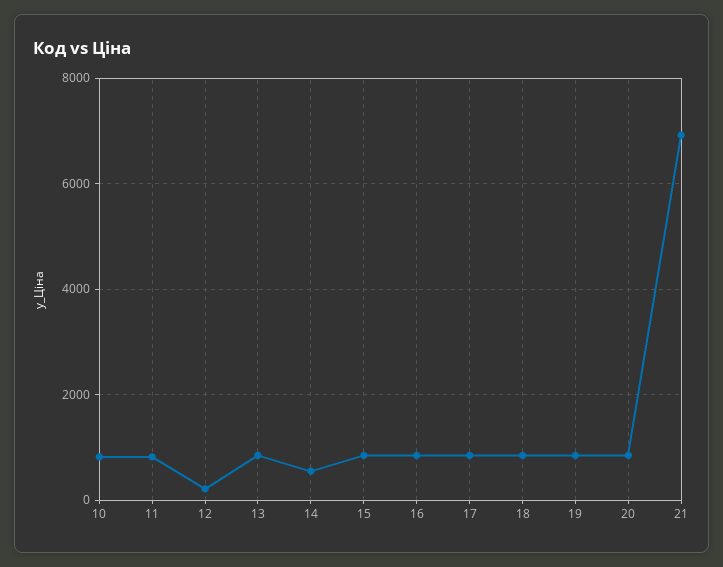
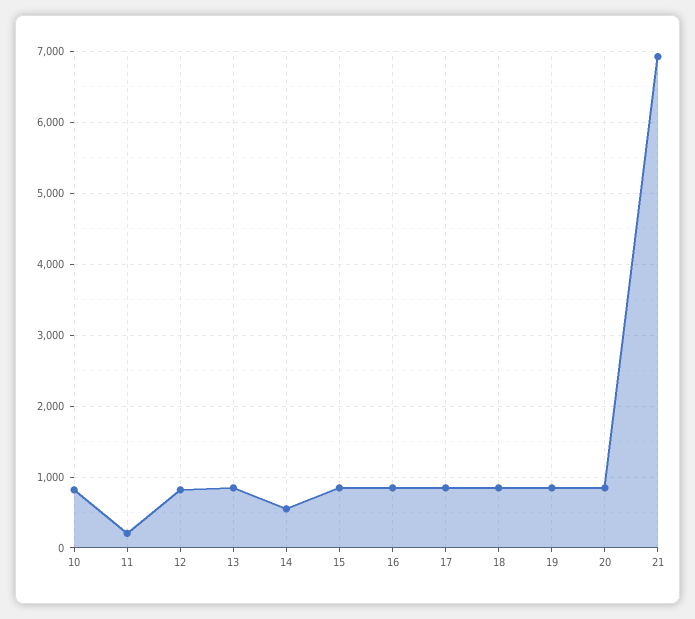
11: 800 -> 200
12: 200 -> 800

